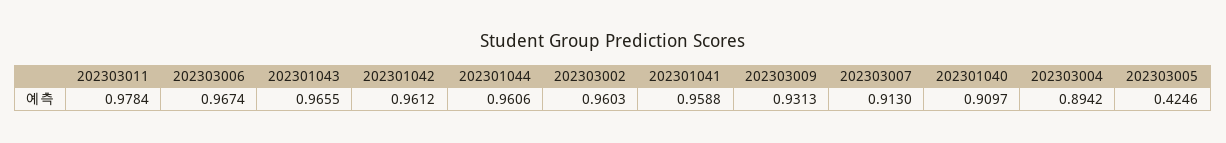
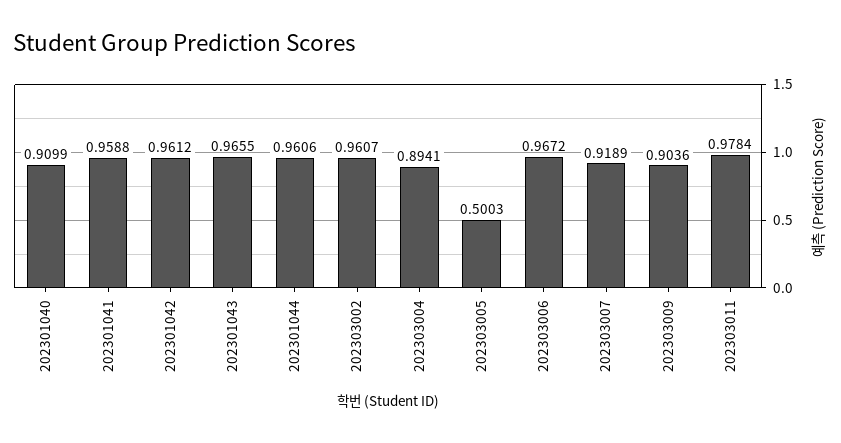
202303006: 0.9674 -> 0.9672
202303002: 0.9603 -> 0.9607
202303009: 0.9313 -> 0.9036
202303007: 0.913 -> 0.9189
202301040: 0.9097 -> 0.9099
202303004: 0.8942 -> 0.8941
202303005: 0.4246 -> 0.5003

